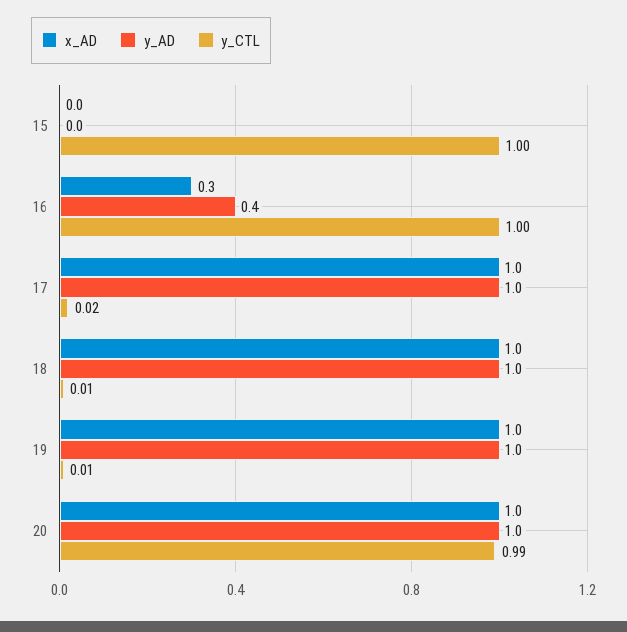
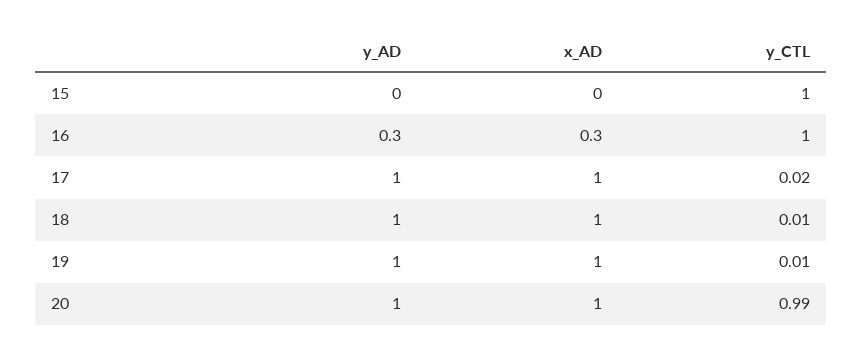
y_AD, 16: 0.4 -> 0.3

